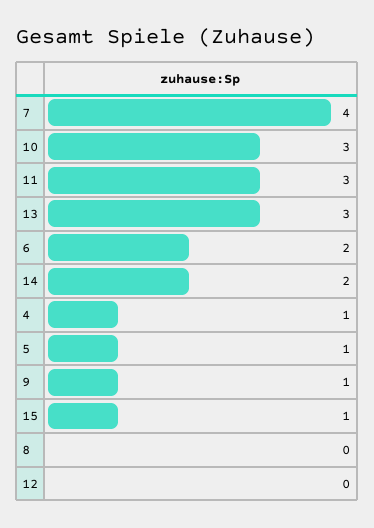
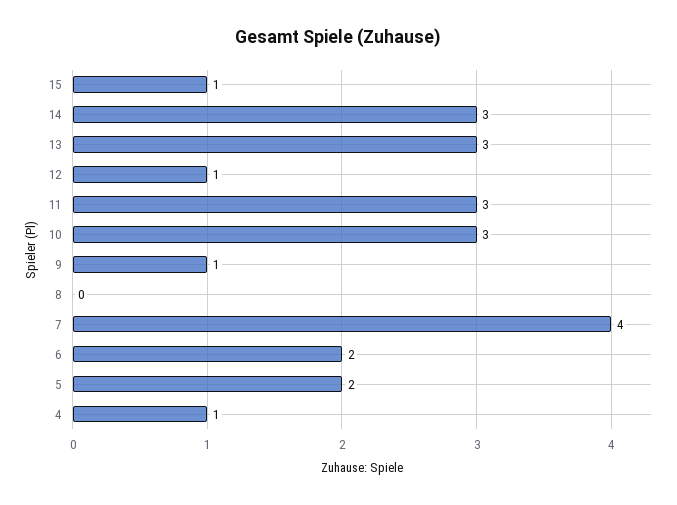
14: 2 -> 3
5: 1 -> 2
12: 0 -> 1

